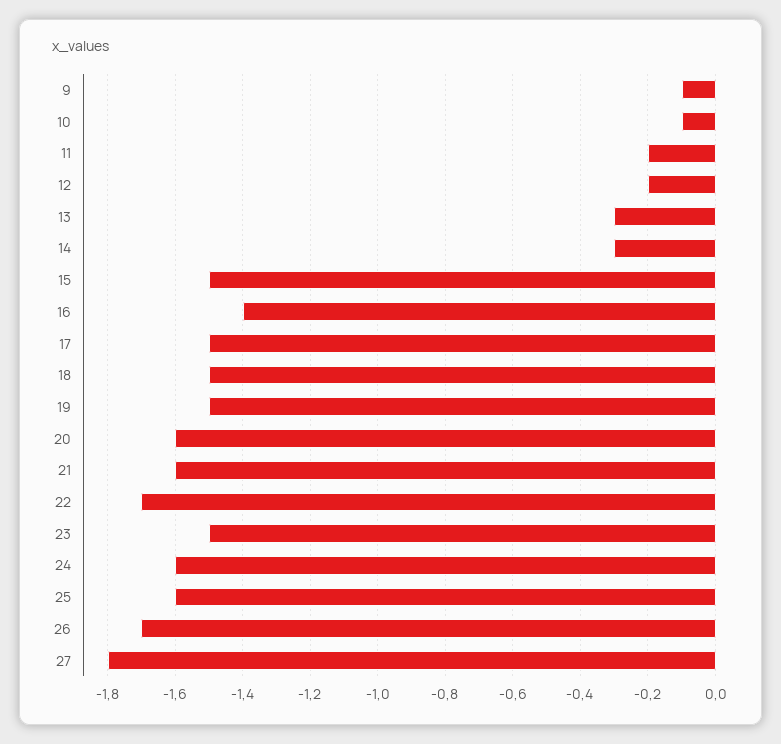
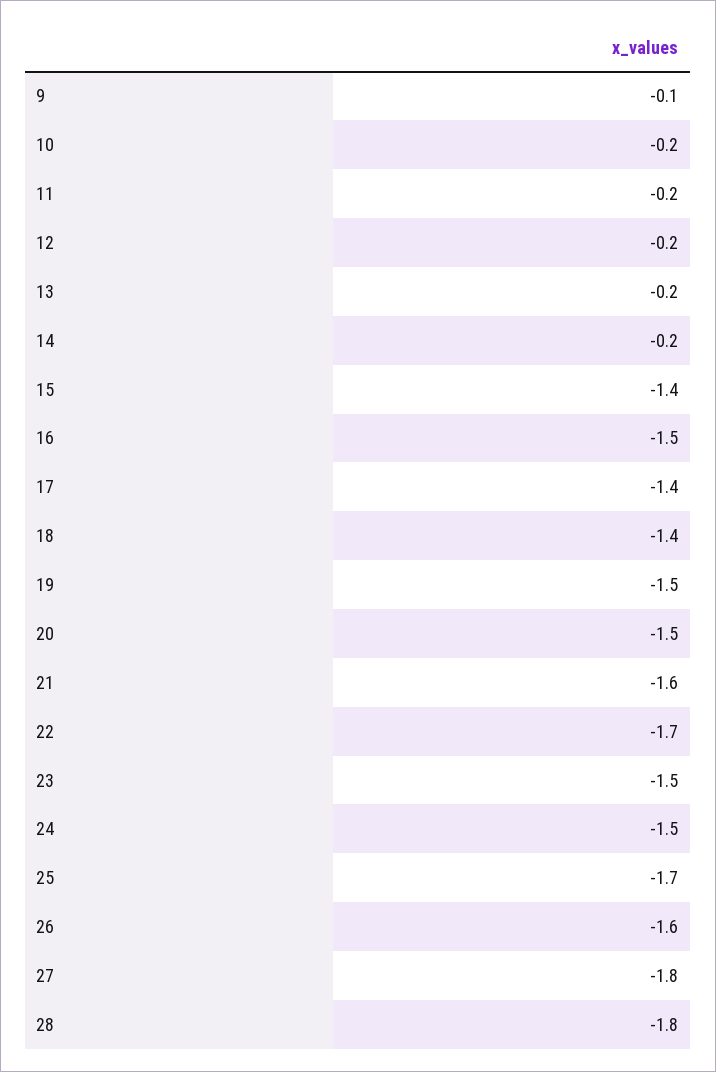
10: -0.1 -> -0.2
13: -0.3 -> -0.2
14: -0.3 -> -0.2
15: -1.5 -> -1.4
16: -1.4 -> -1.5
17: -1.5 -> -1.4
18: -1.5 -> -1.4
20: -1.6 -> -1.5
24: -1.6 -> -1.5
25: -1.6 -> -1.7
26: -1.7 -> -1.6
28: none -> -1.8

